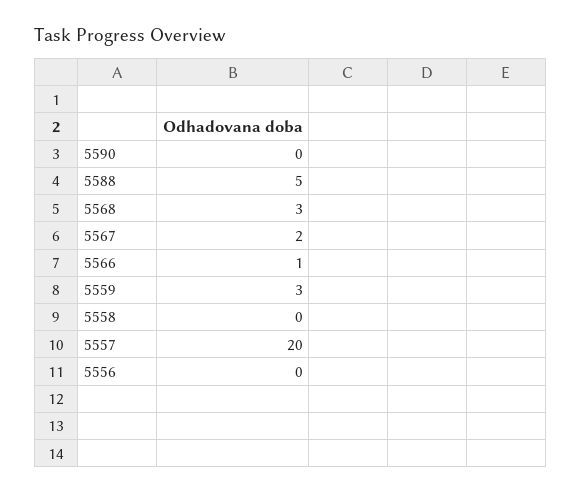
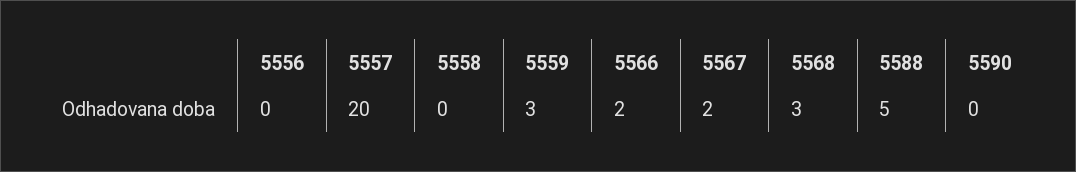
5566: 1 -> 2

